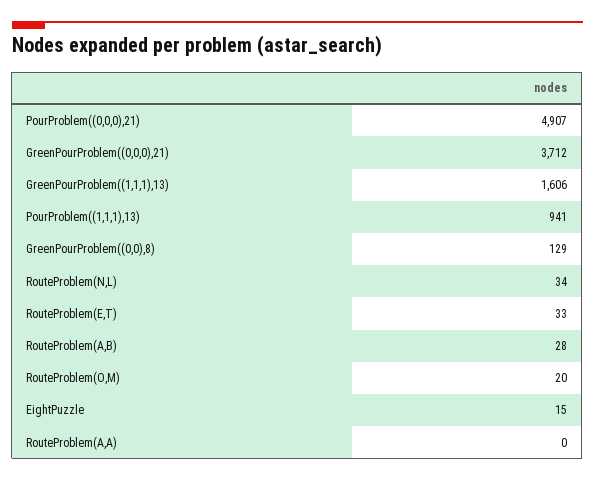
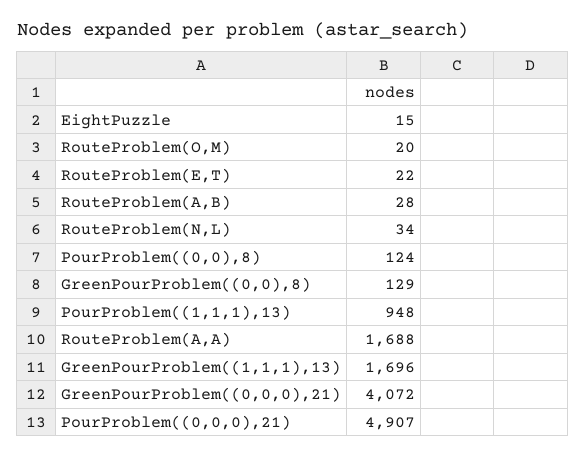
GreenPourProblem((0,0,0),21): 3712 -> 4072
GreenPourProblem((1,1,1),13): 1606 -> 1696
PourProblem((1,1,1),13): 941 -> 948
RouteProblem(E,T): 33 -> 22
RouteProblem(A,A): 0 -> 1688
PourProblem((0,0),8): none -> 124

